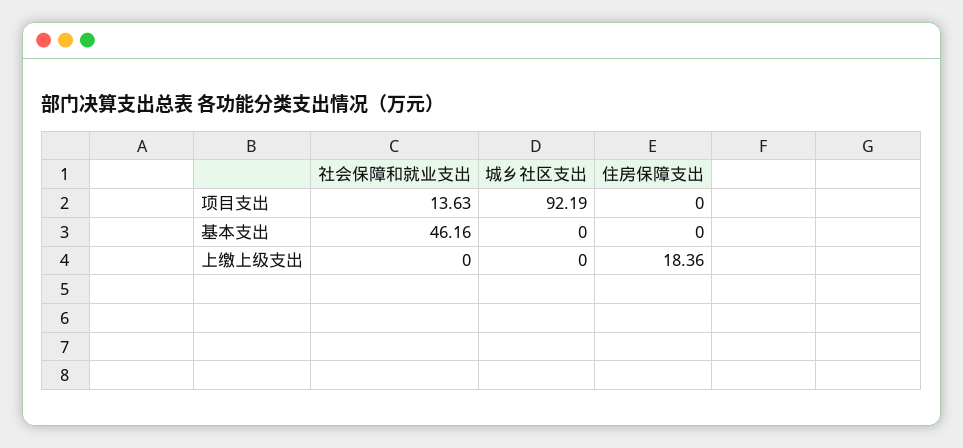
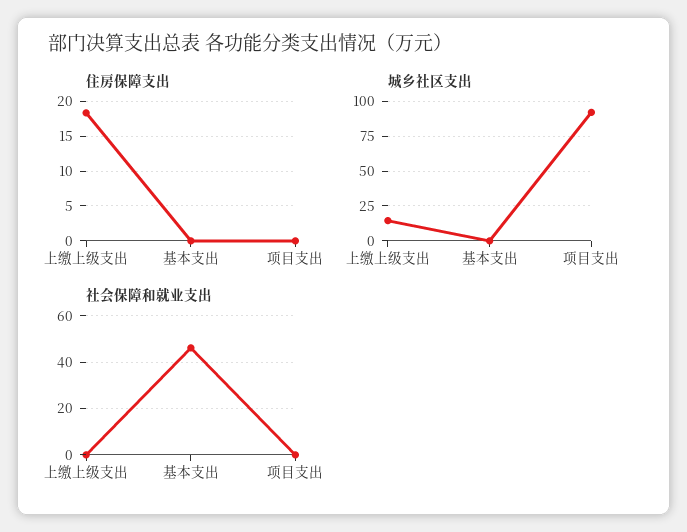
社会保障和就业支出, 项目支出: 13.63 -> 0
城乡社区支出, 上缴上级支出: 0 -> 15

